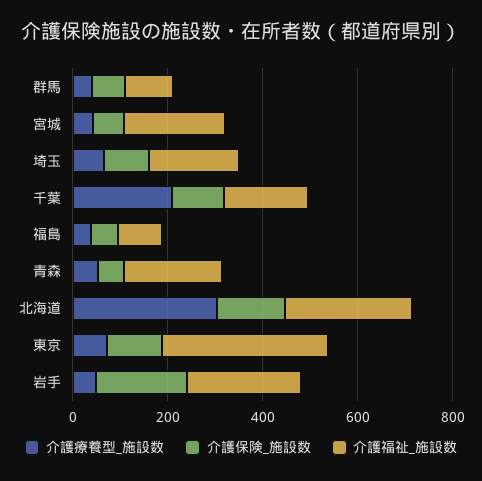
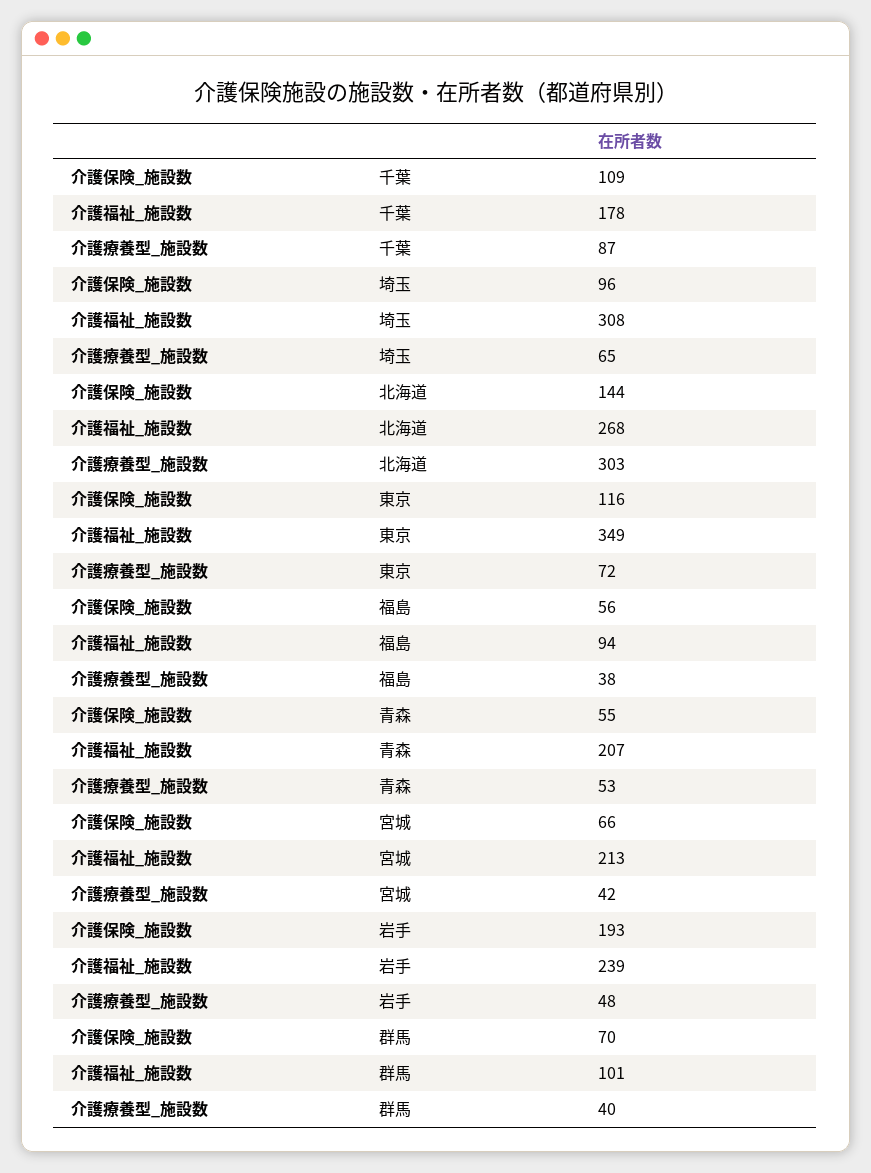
介護福祉_施設数, 埼玉: 200 -> 308
介護療養型_施設数, 千葉: 200 -> 87

